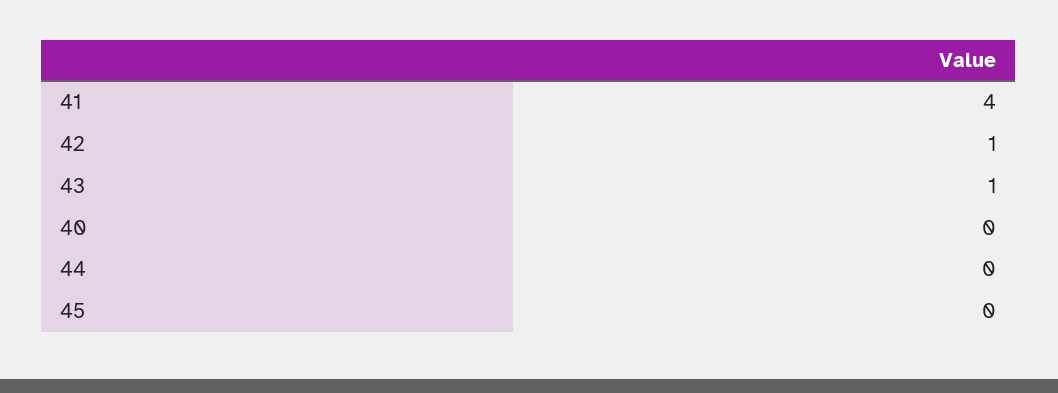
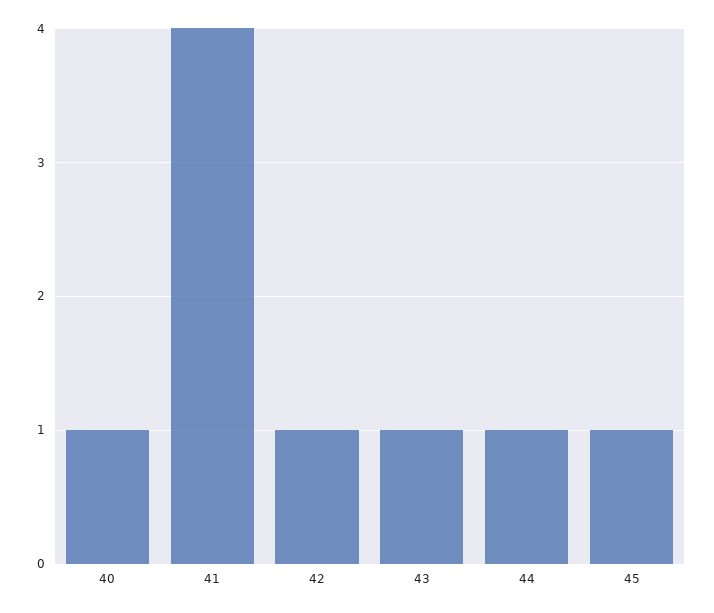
40: 0 -> 1
44: 0 -> 1
45: 0 -> 1

